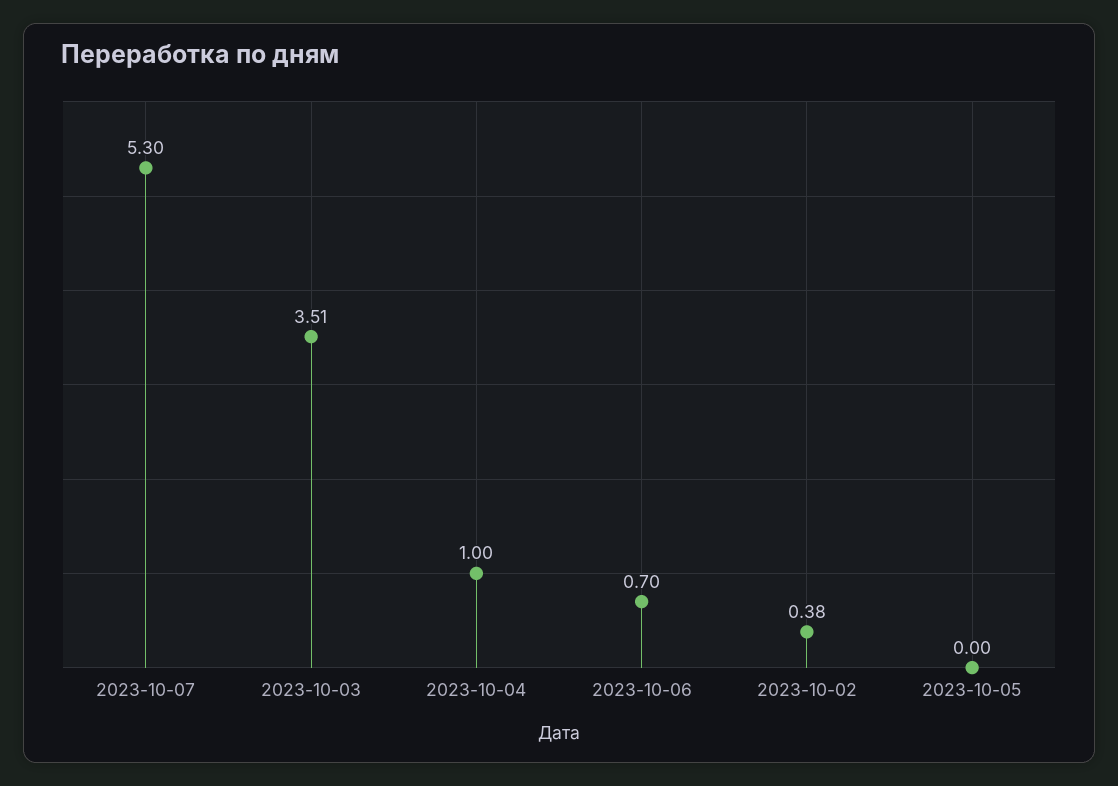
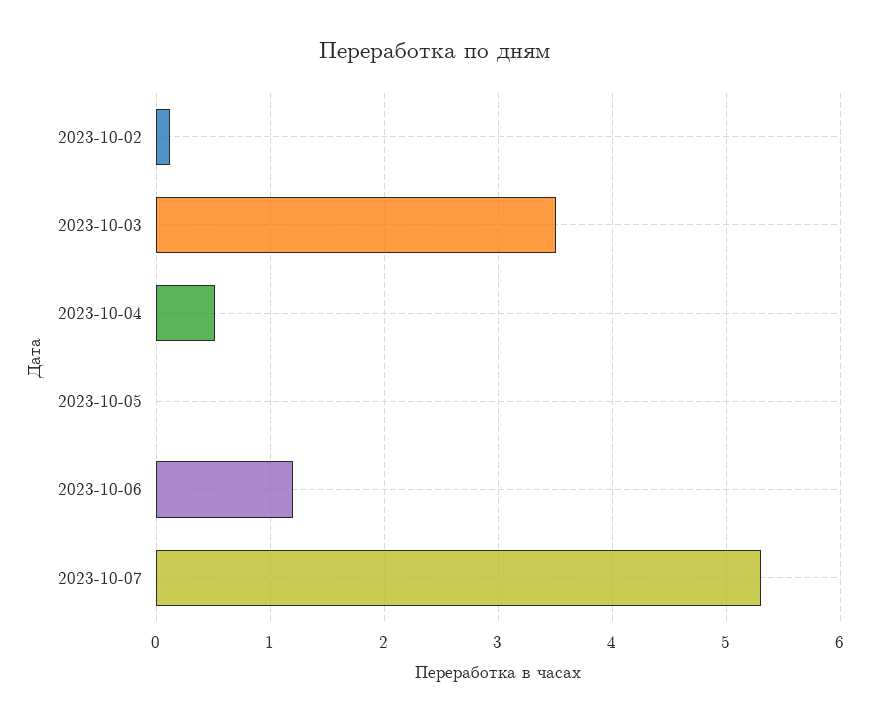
2023-10-04: 1 -> 0.5
2023-10-06: 0.7 -> 1.2
2023-10-02: 0.38 -> 0.1

